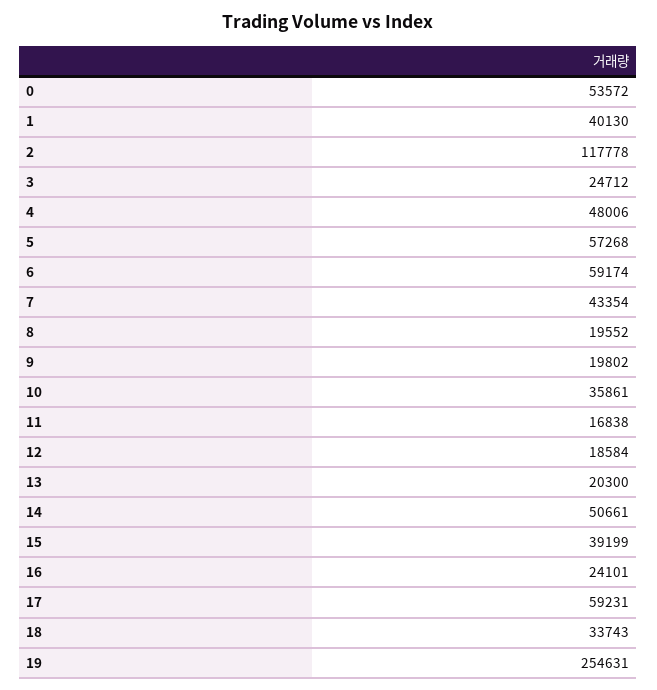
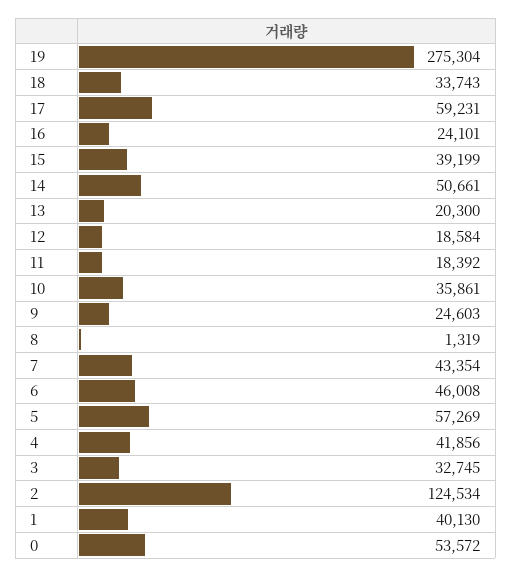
2: 117778 -> 124534
3: 24712 -> 32745
4: 48006 -> 41856
5: 57268 -> 57269
6: 59174 -> 46008
8: 19552 -> 1319
9: 19802 -> 24603
11: 16838 -> 18392
19: 254631 -> 275304

